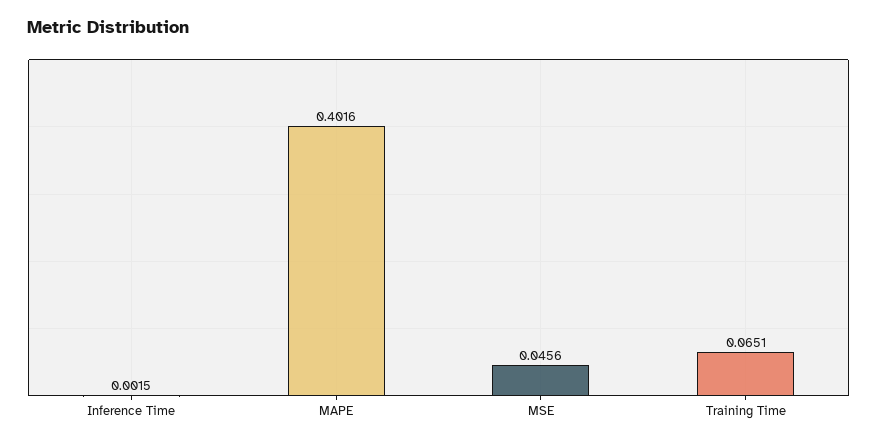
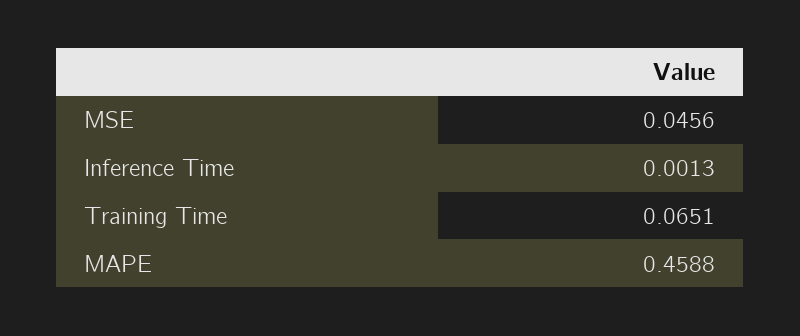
Inference Time: 0.0015 -> 0.0013
MAPE: 0.4016 -> 0.4588

